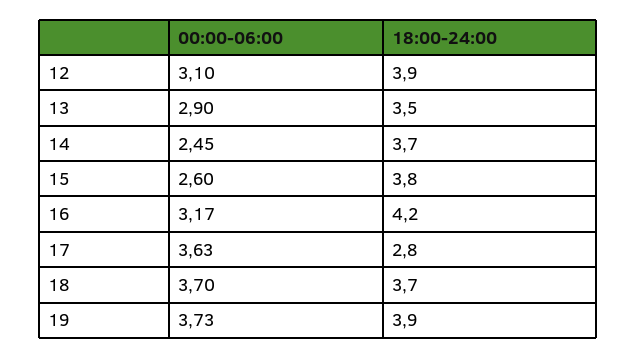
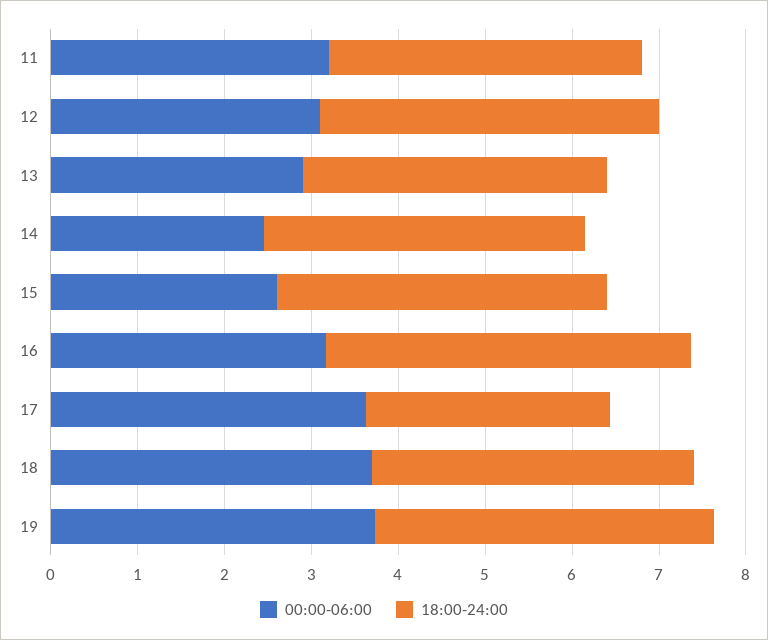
00:00-06:00, 11: none -> 3.2
18:00-24:00, 11: none -> 3.6

